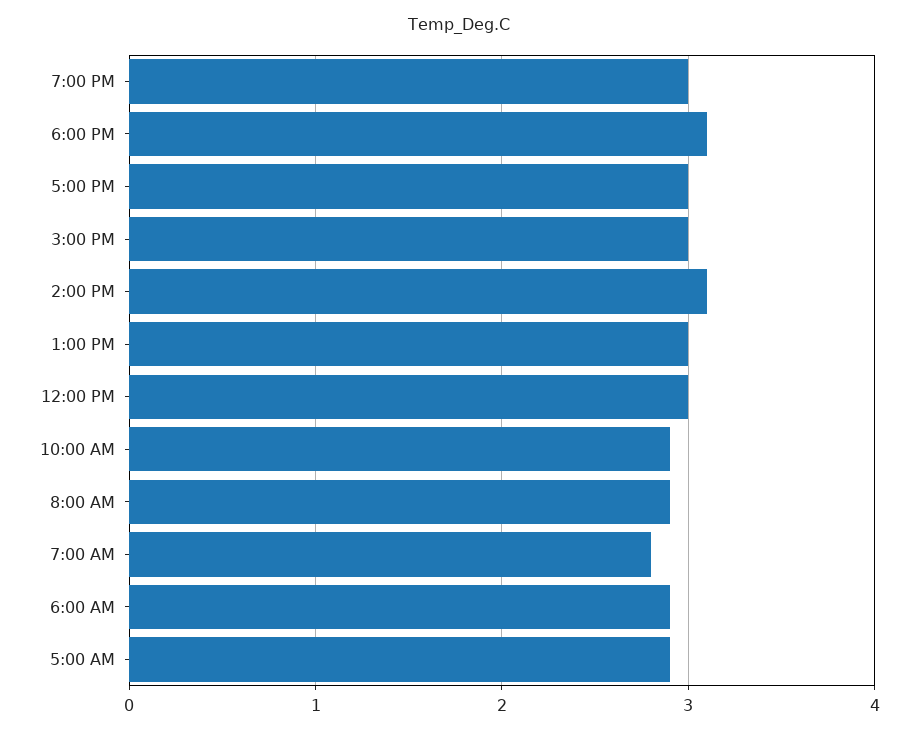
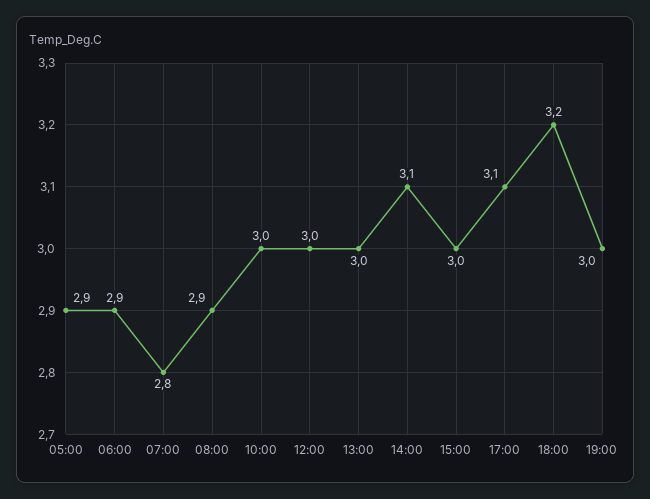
6:00 PM: 3.1 -> 3.2
5:00 PM: 3 -> 3.1
10:00 AM: 2.9 -> 3

